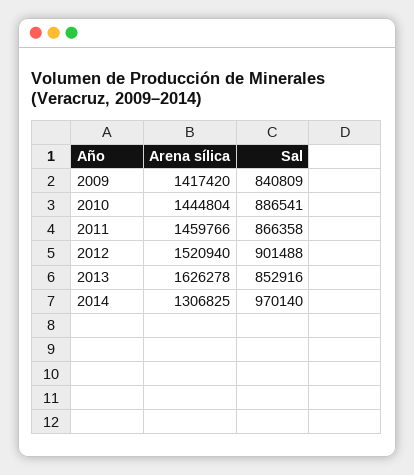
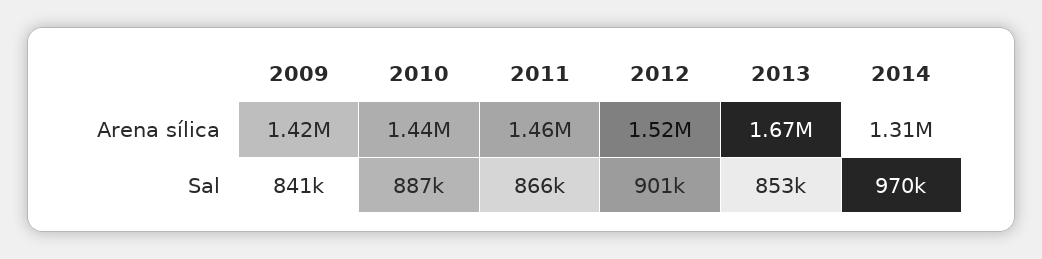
Arena sílica, 2013: 1626278 -> 1670000

